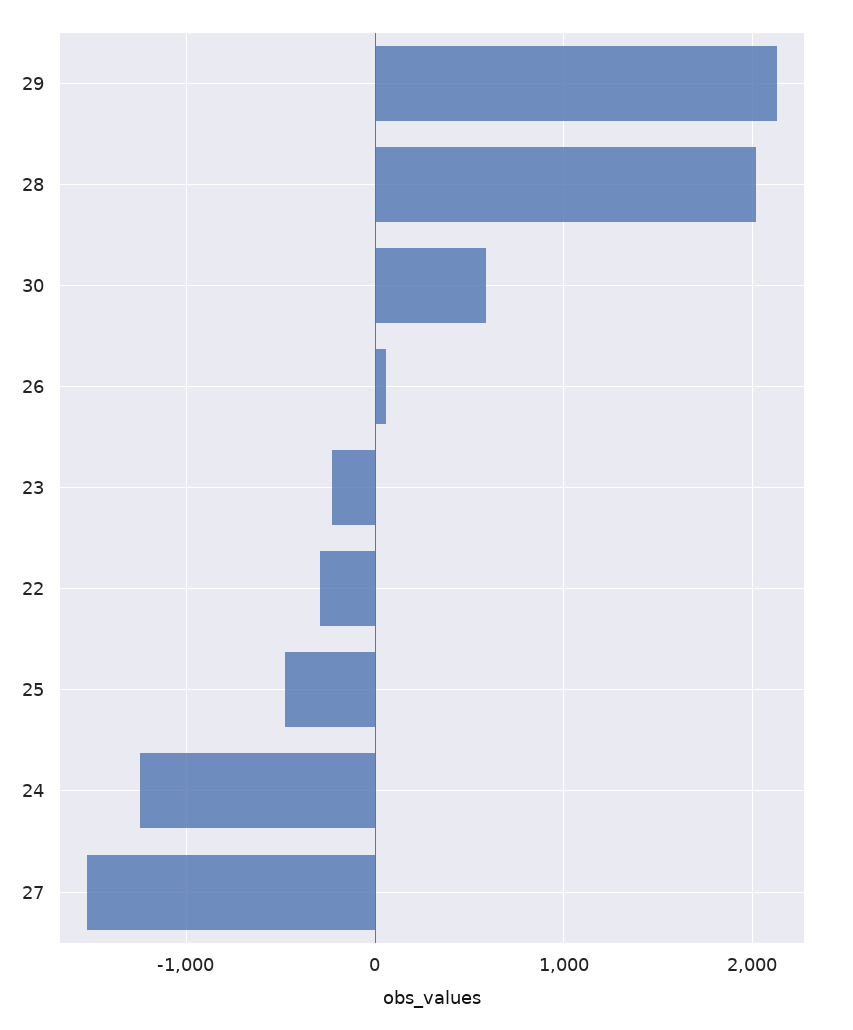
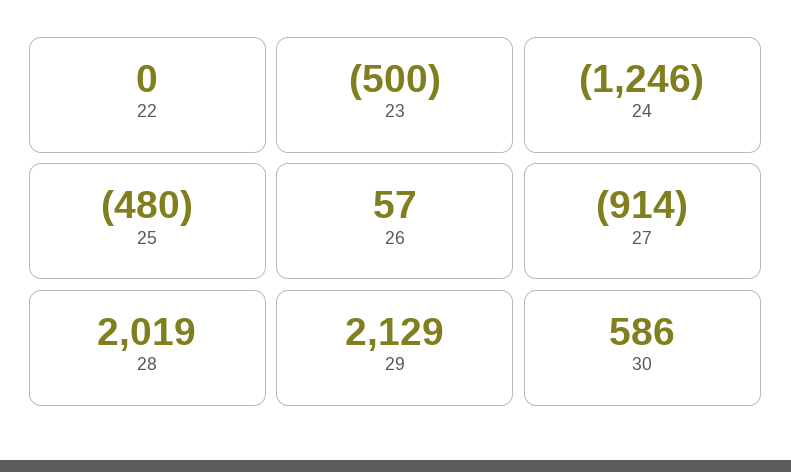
23: -200 -> -500
22: -300 -> 0
27: -1500 -> -914

